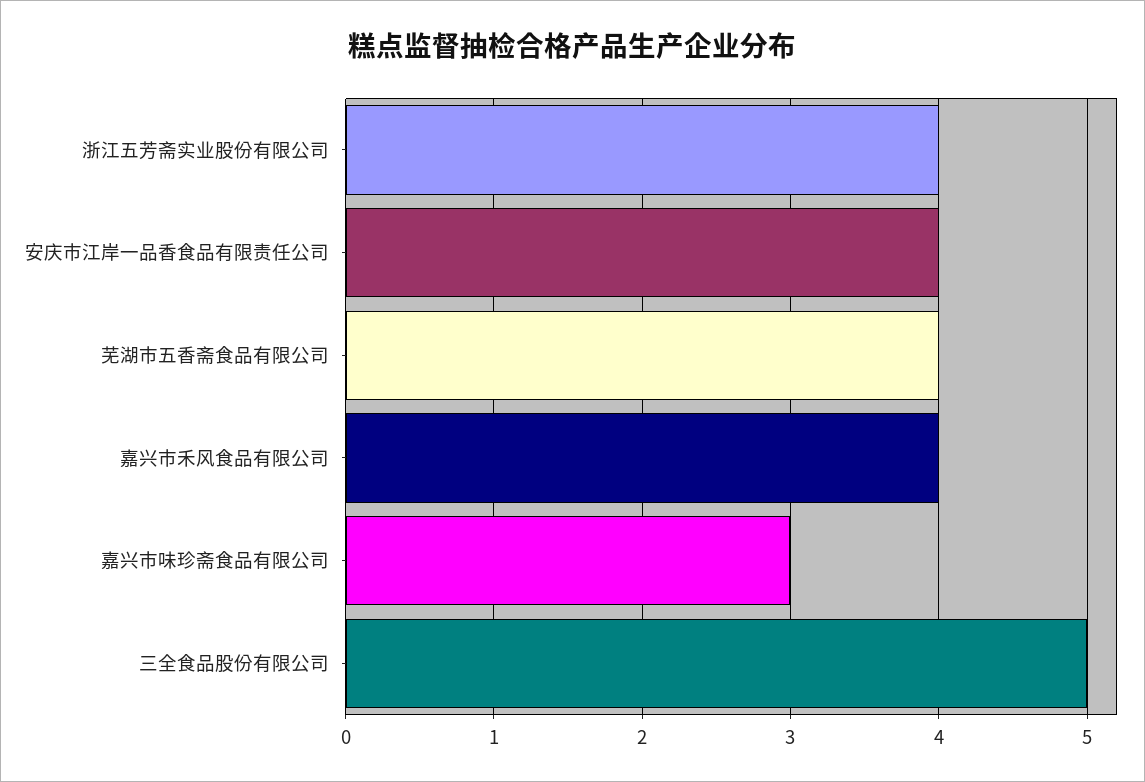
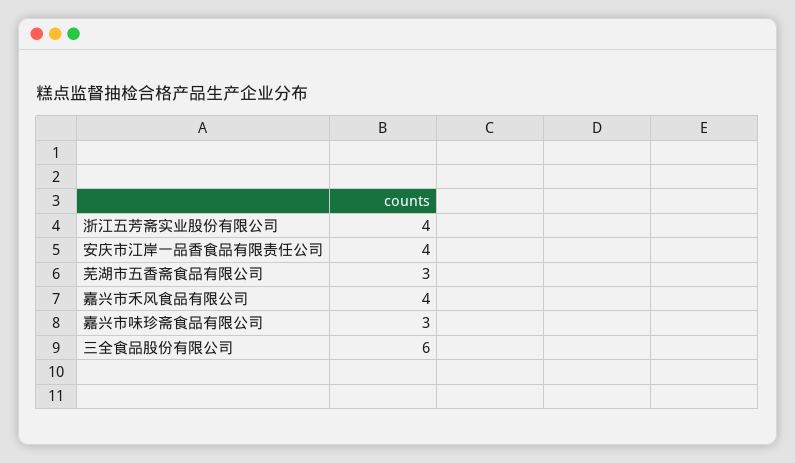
芜湖市五香斋食品有限公司: 4 -> 3
三全食品股份有限公司: 5 -> 6

